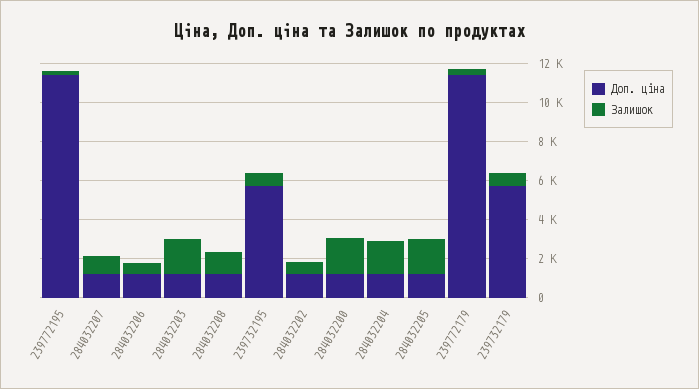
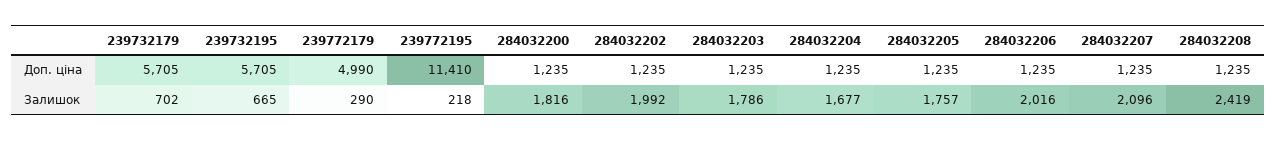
Залишок, 284032207: 1000 -> 2096
Залишок, 284032206: 500 -> 2016
Залишок, 284032208: 1000 -> 2419
Залишок, 284032202: 500 -> 1992
Доп. ціна, 239772179: 11500 -> 4990

